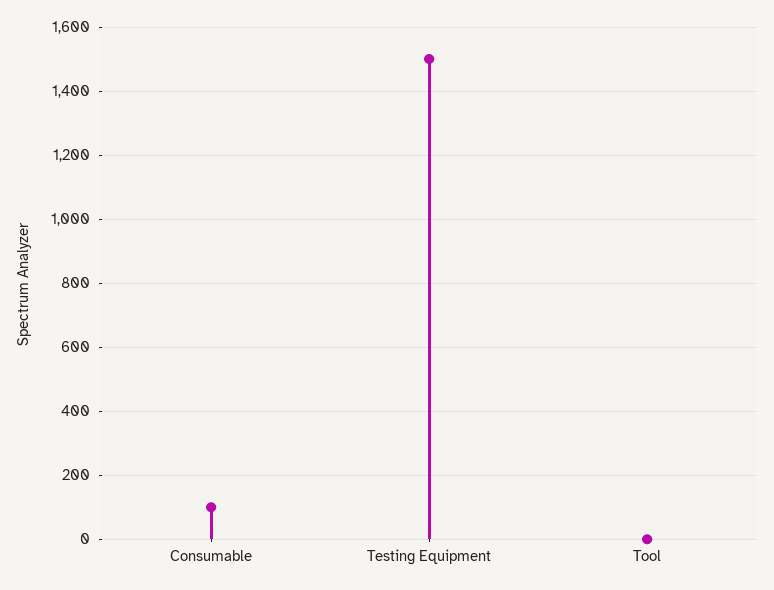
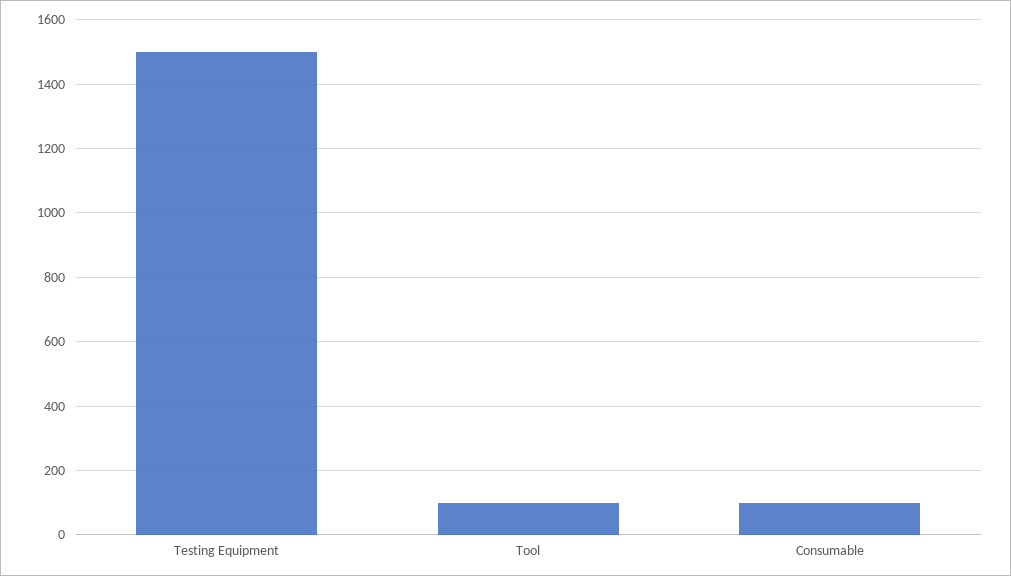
Tool: 0 -> 100

